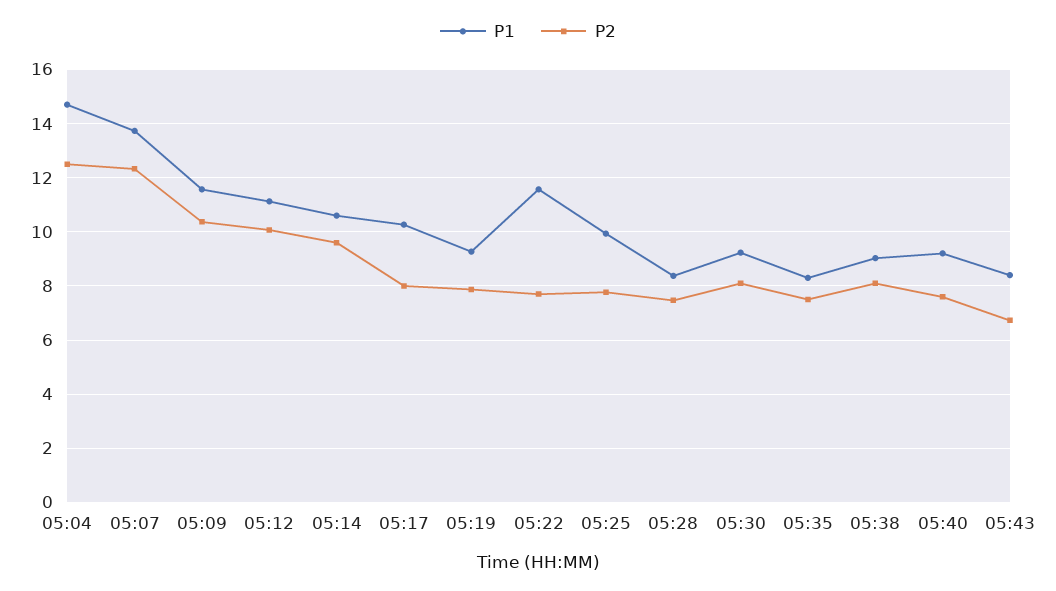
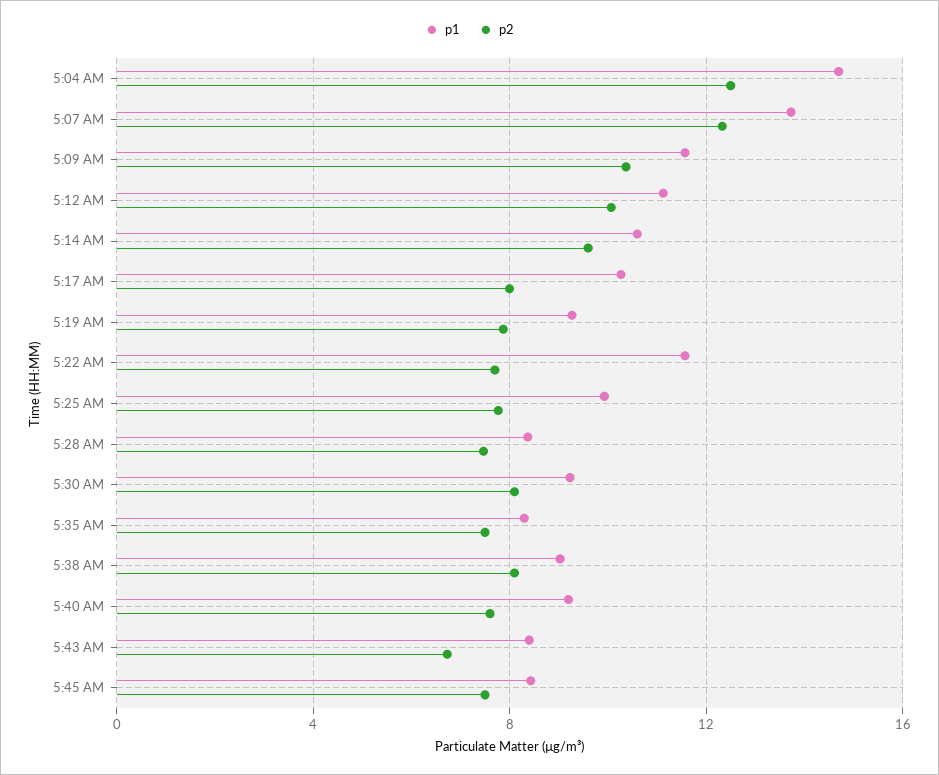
P1, 5:45 AM: none -> 8.5
P2, 5:45 AM: none -> 7.5

